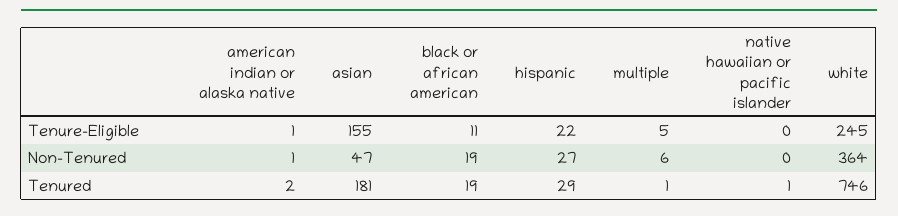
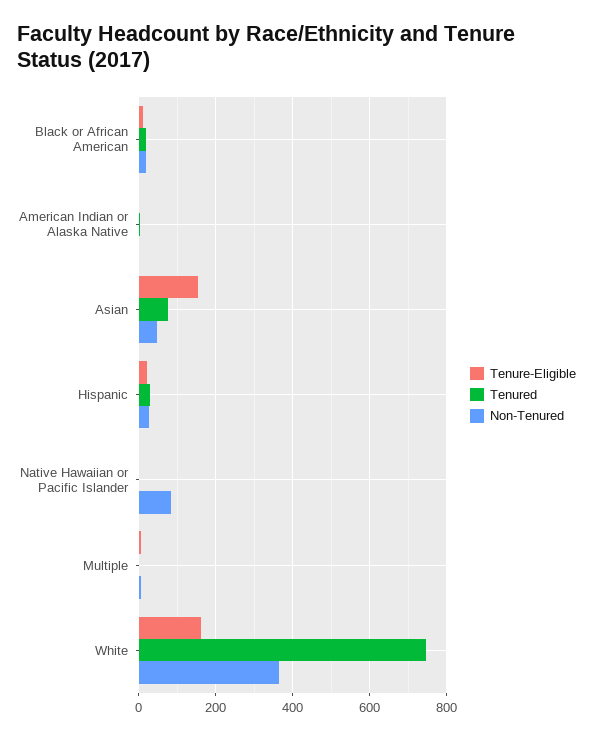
Tenure-Eligible, white: 245 -> 160
Non-Tenured, native hawaiian or pacific islander: 0 -> 80
Tenured, asian: 181 -> 80

